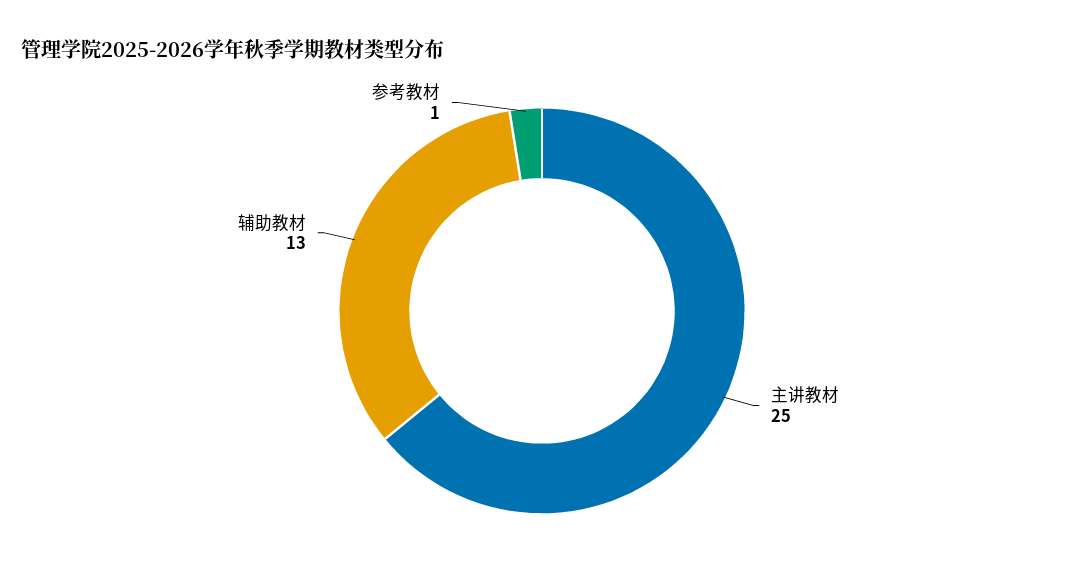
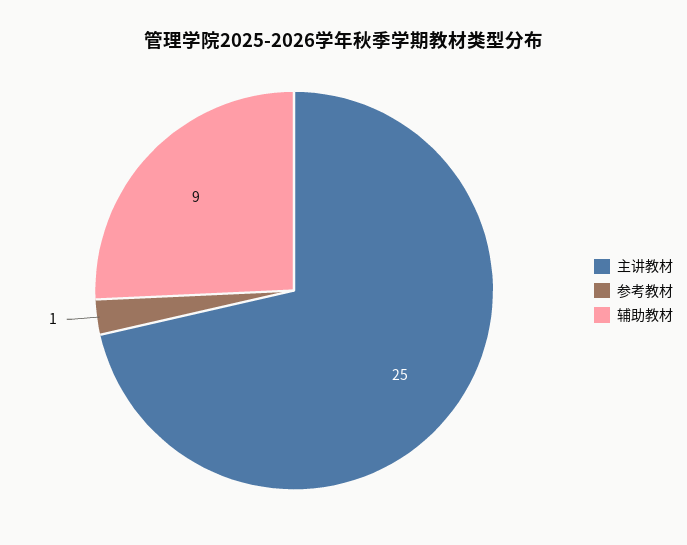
辅助教材: 13 -> 9

